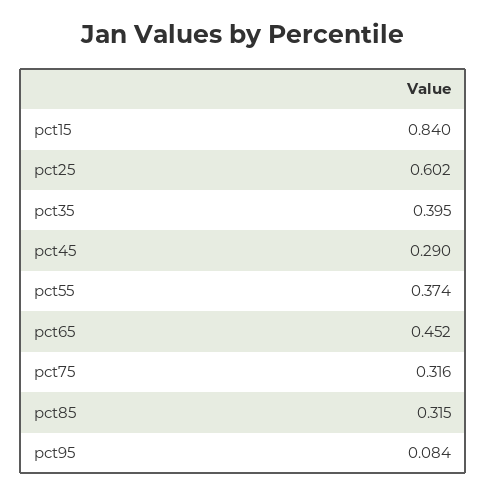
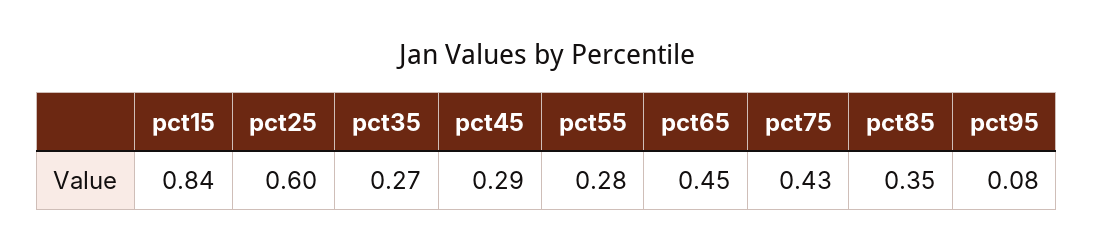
pct35: 0.395 -> 0.27
pct55: 0.374 -> 0.28
pct75: 0.316 -> 0.43
pct85: 0.315 -> 0.35

